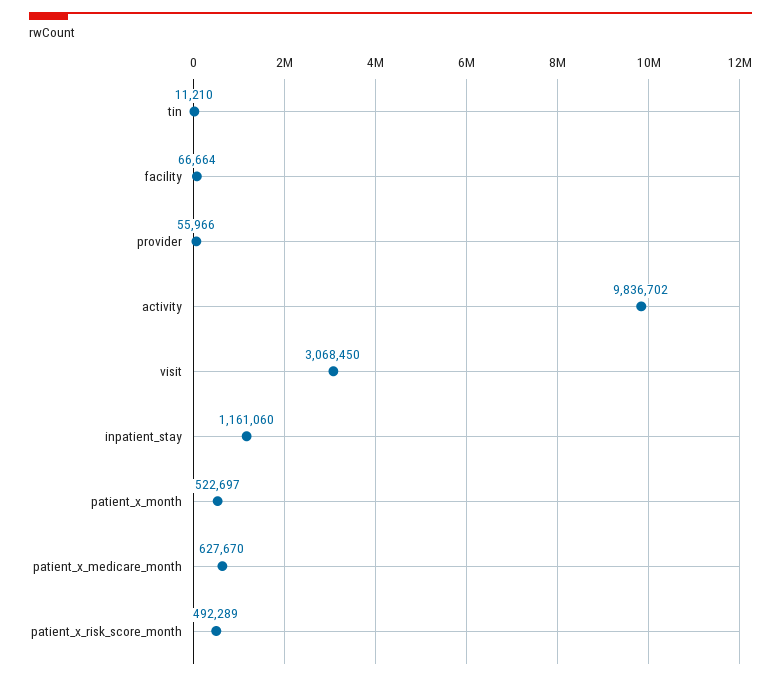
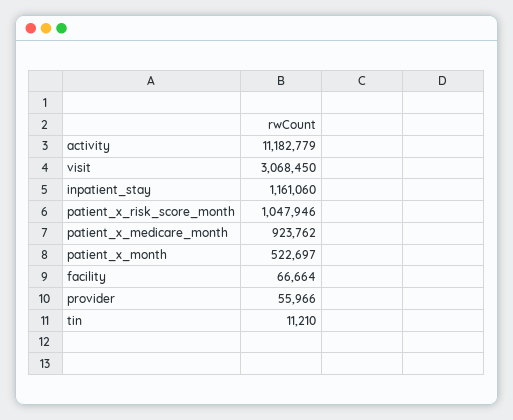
activity: 9836702 -> 11182779
patient_x_medicare_month: 627670 -> 923762
patient_x_risk_score_month: 492289 -> 1047946

